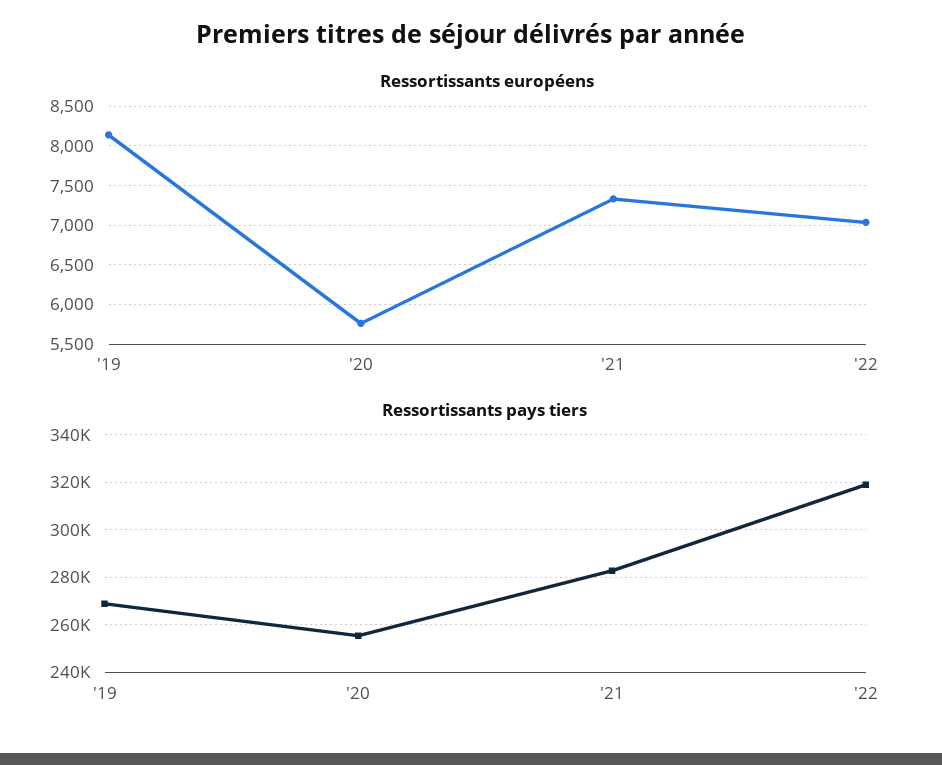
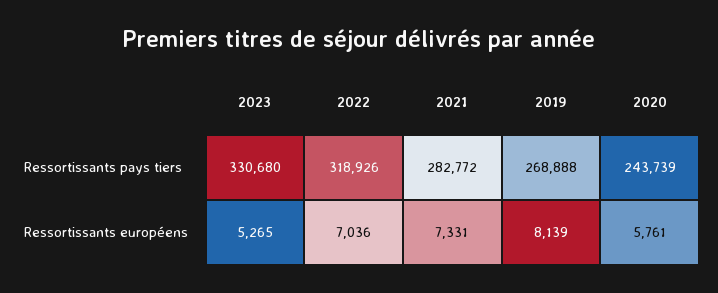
Ressortissants pays tiers, '20: 255000 -> 243739
Ressortissants pays tiers, 2023: none -> 330680
Ressortissants européens, 2023: none -> 5265

